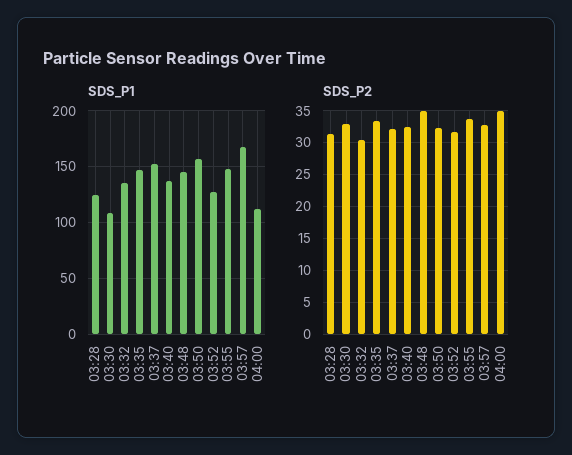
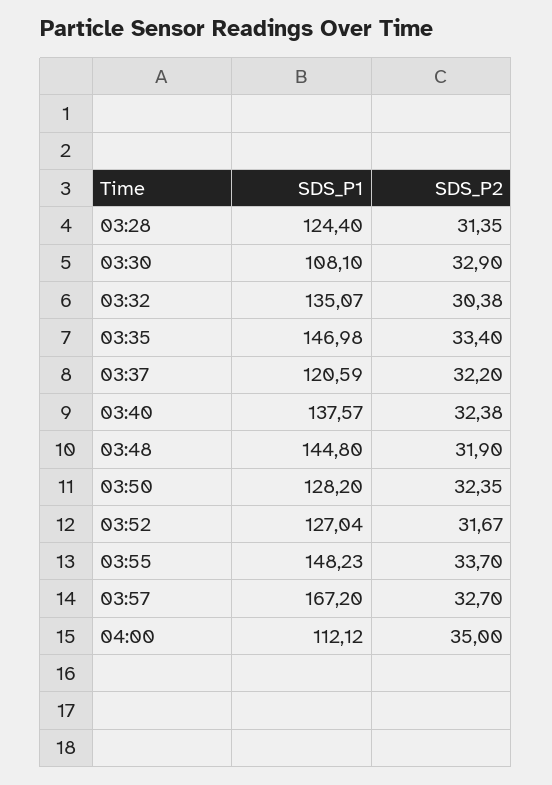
SDS_P1, 03:37: 150 -> 120.59
SDS_P1, 03:50: 160 -> 128.2
SDS_P2, 03:48: 35 -> 31.9

